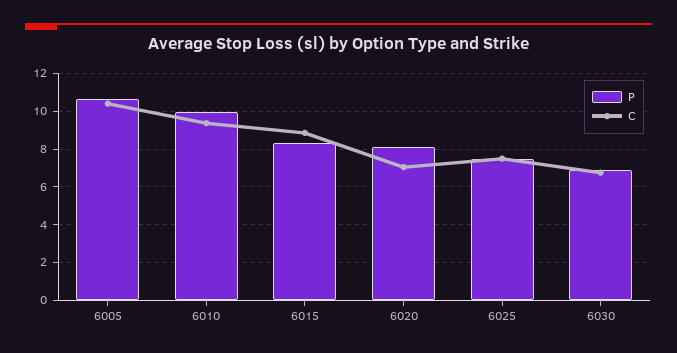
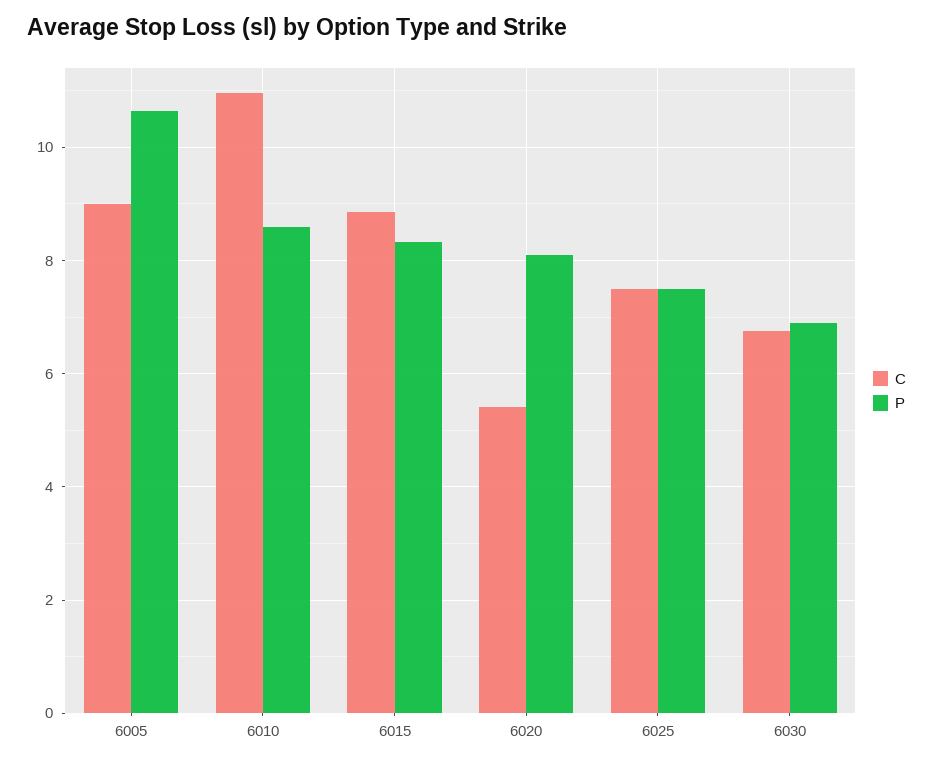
C, 6005: 10.5 -> 9
P, 6010: 10 -> 8.6
C, 6010: 9.5 -> 11
C, 6020: 7 -> 5.4

